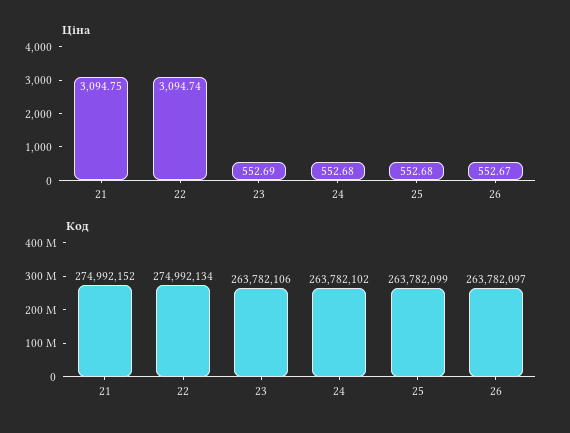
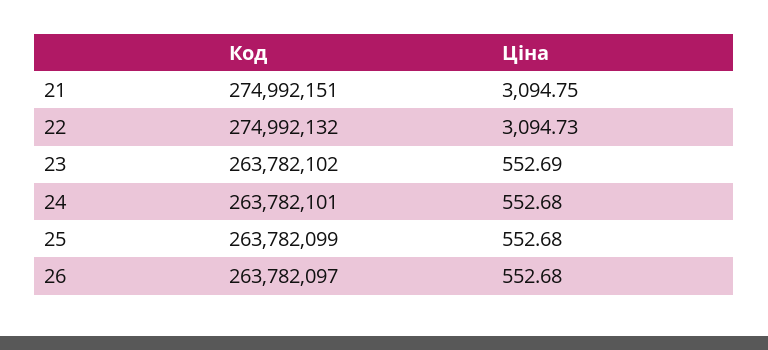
Ціна, 22: 3094.74 -> 3094.73
Ціна, 26: 552.67 -> 552.68
Код, 21: 274992152 -> 274992151
Код, 22: 274992134 -> 274992132
Код, 23: 263782106 -> 263782102
Код, 24: 263782102 -> 263782101

